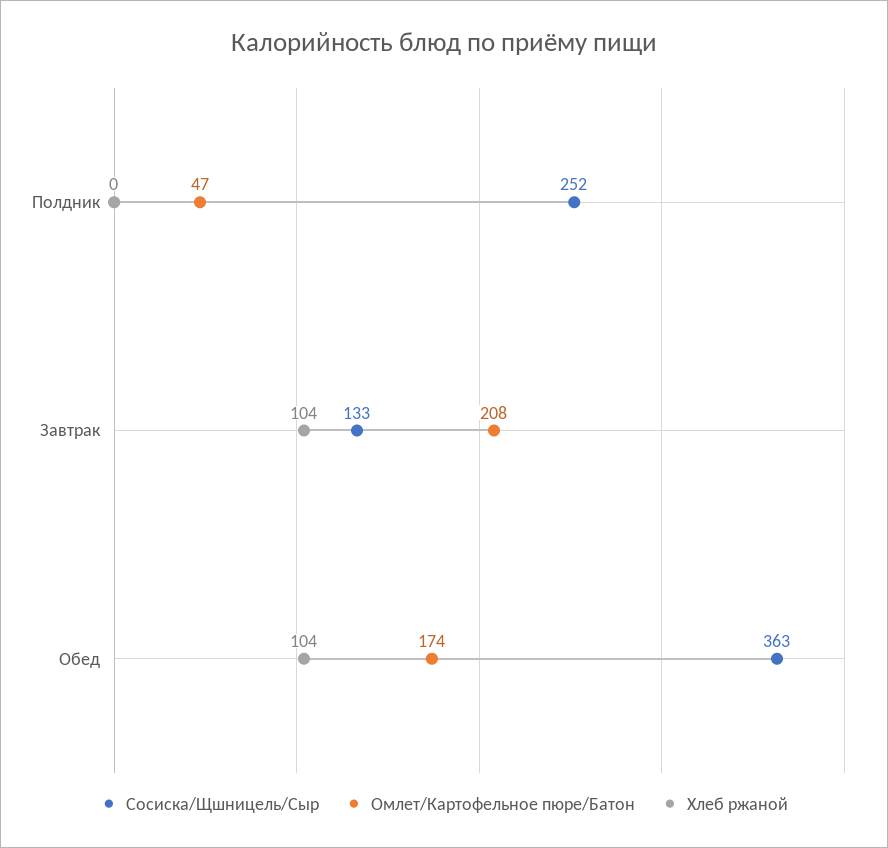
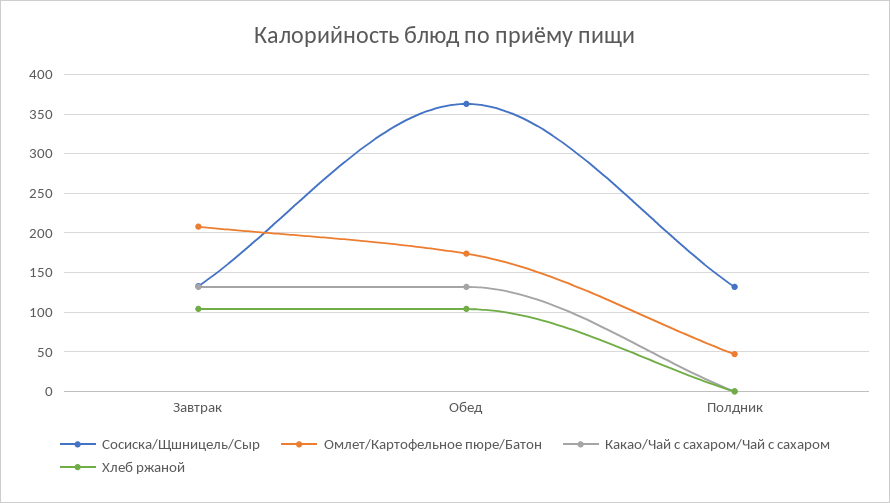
Сосиска/Щшницель/Сыр, Полдник: 252 -> 130
Какао/Чай с сахаром/Чай с сахаром, Завтрак: none -> 130
Какао/Чай с сахаром/Чай с сахаром, Обед: none -> 130
Какао/Чай с сахаром/Чай с сахаром, Полдник: none -> 0

